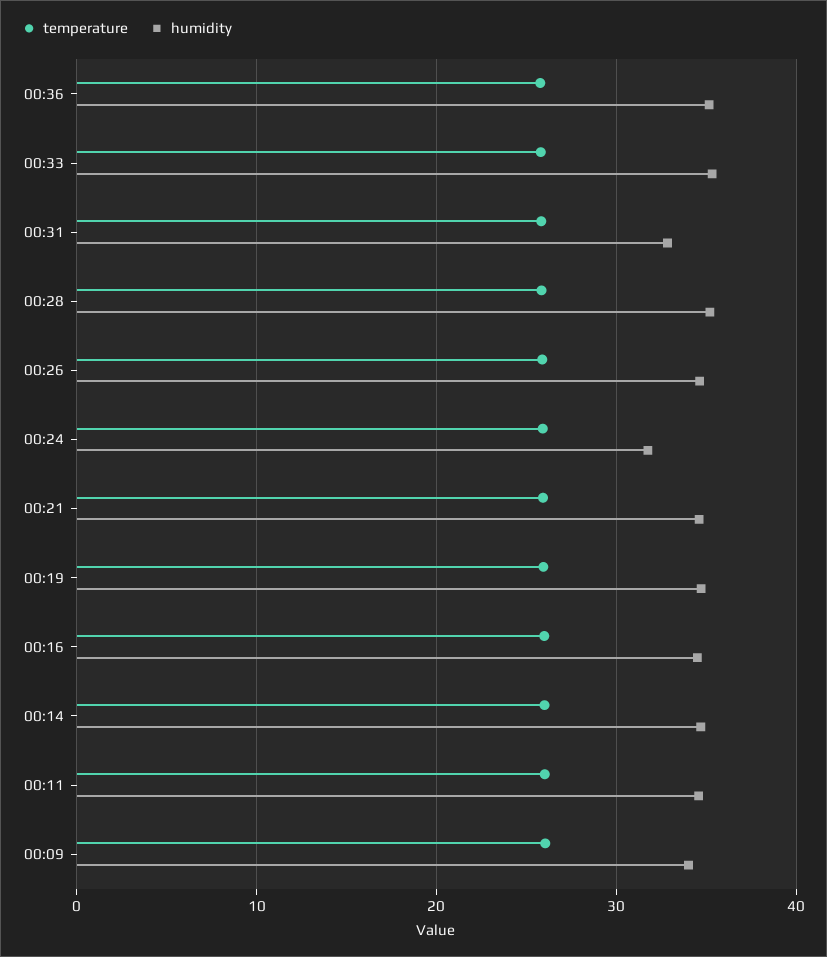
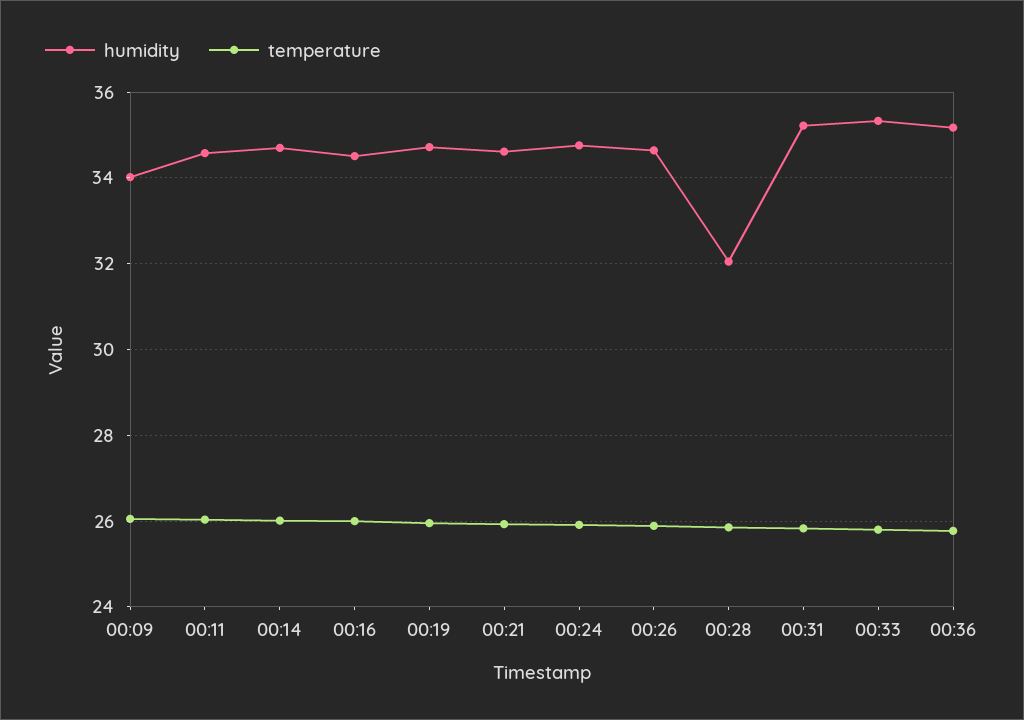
humidity, 00:31: 33 -> 35.2
humidity, 00:28: 35 -> 32
humidity, 00:24: 32 -> 34.8

